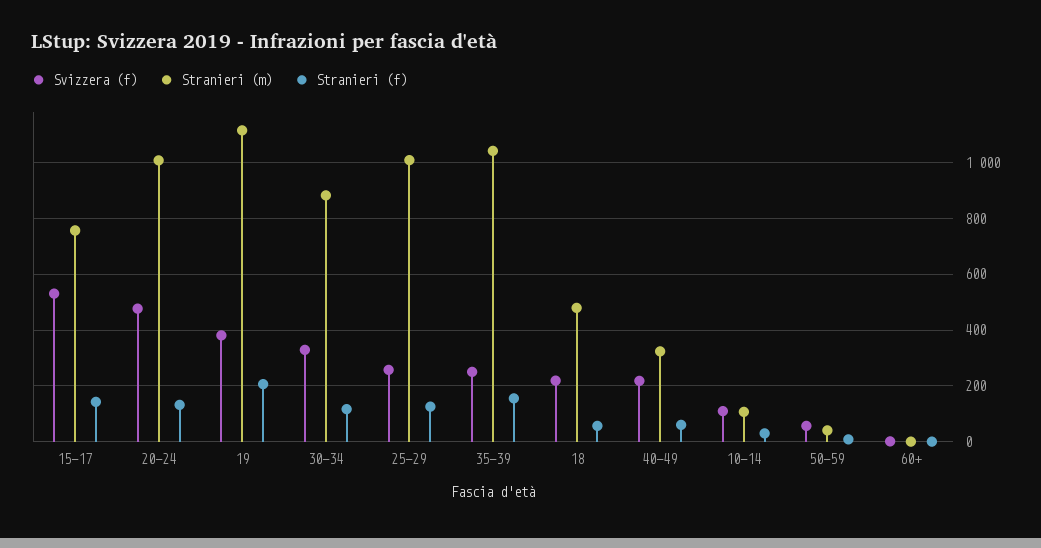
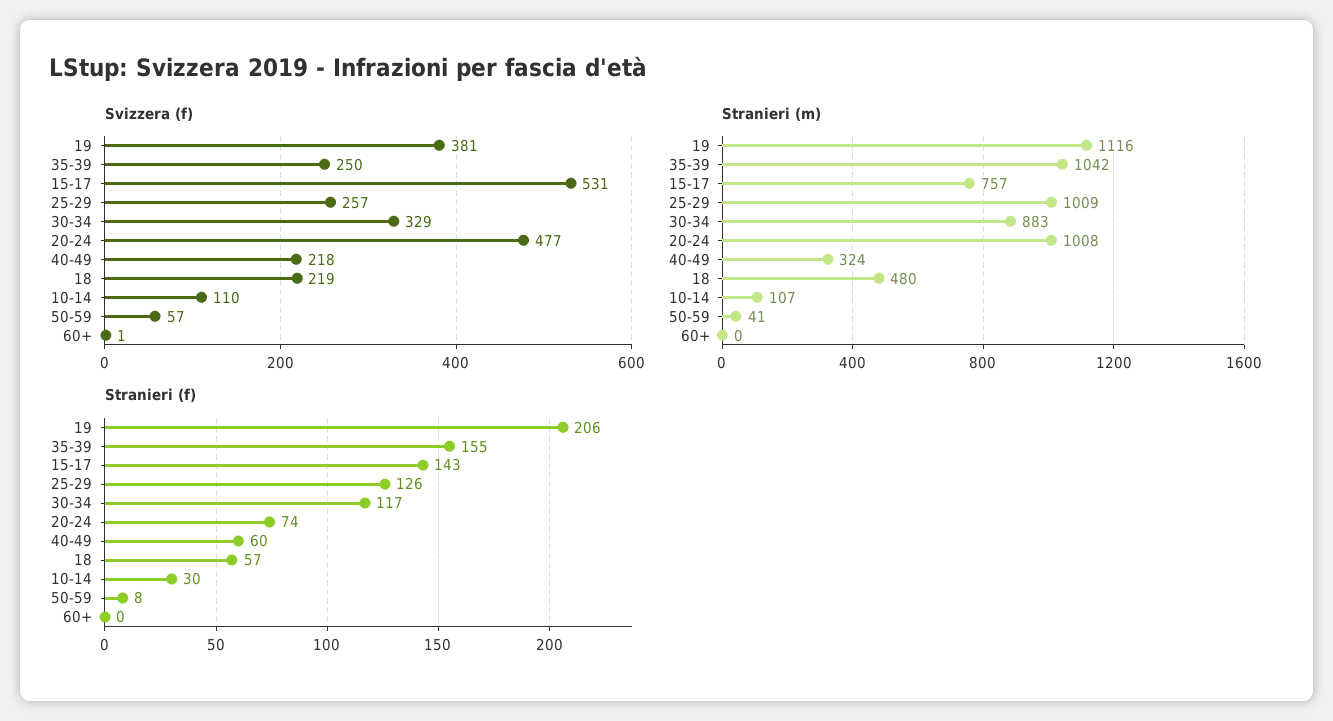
Stranieri (f), 20-24: 125 -> 74

